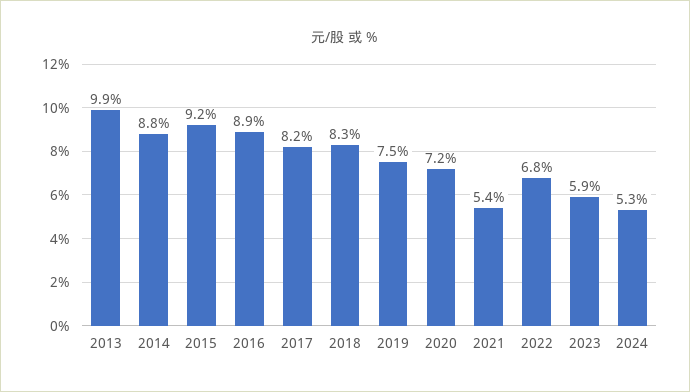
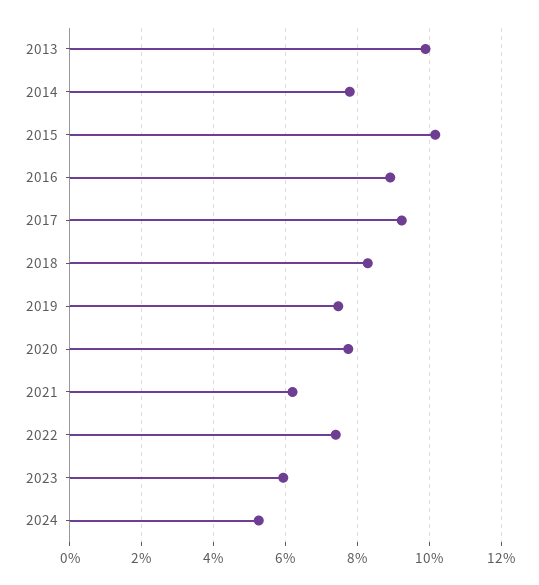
2014: 8.8 -> 7.8
2015: 9.2 -> 10.2
2017: 8.2 -> 9.2
2020: 7.2 -> 7.8
2021: 5.4 -> 6.2
2022: 6.8 -> 7.4

